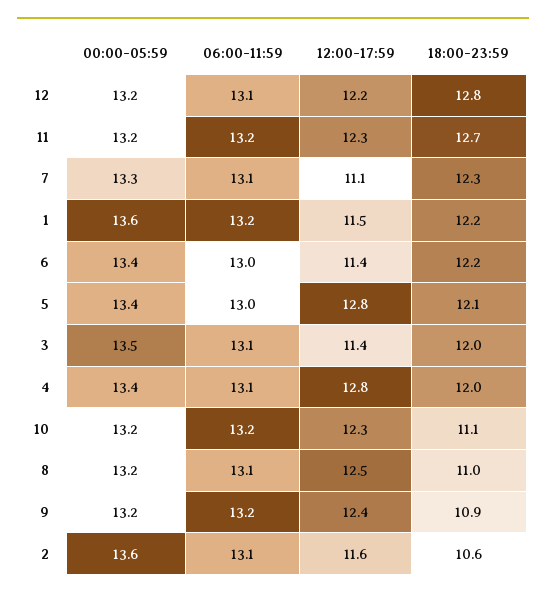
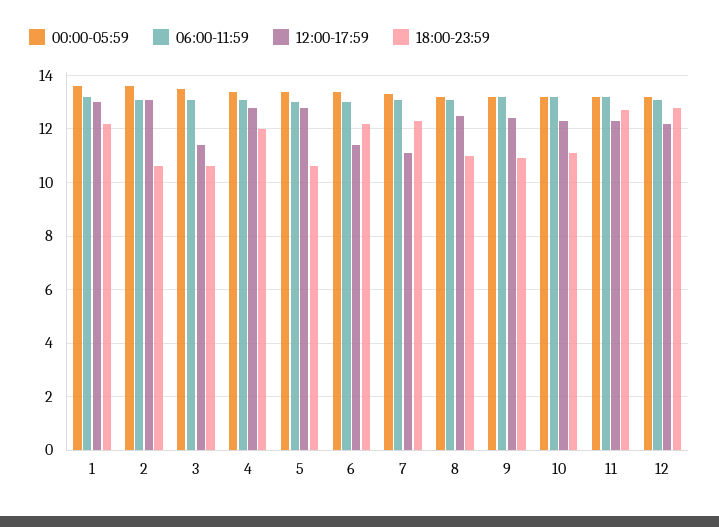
12:00-17:59, 1: 11.5 -> 13
18:00-23:59, 5: 12.1 -> 10.5
18:00-23:59, 3: 12 -> 10.5
12:00-17:59, 2: 11.6 -> 13

